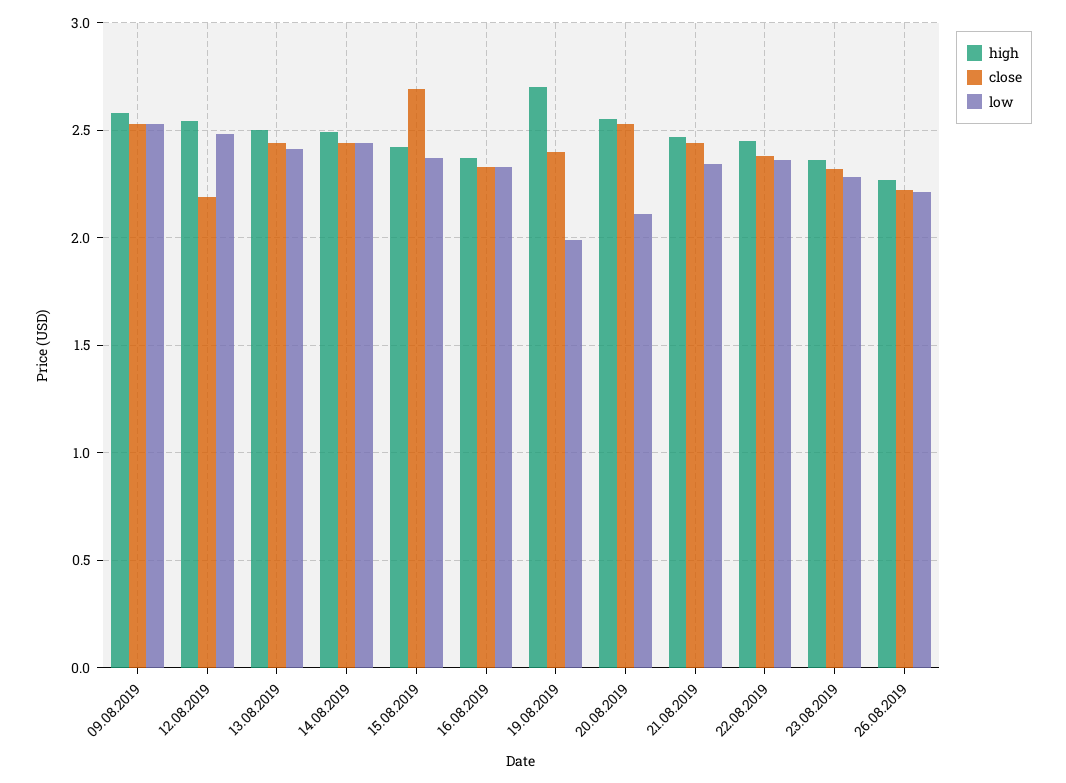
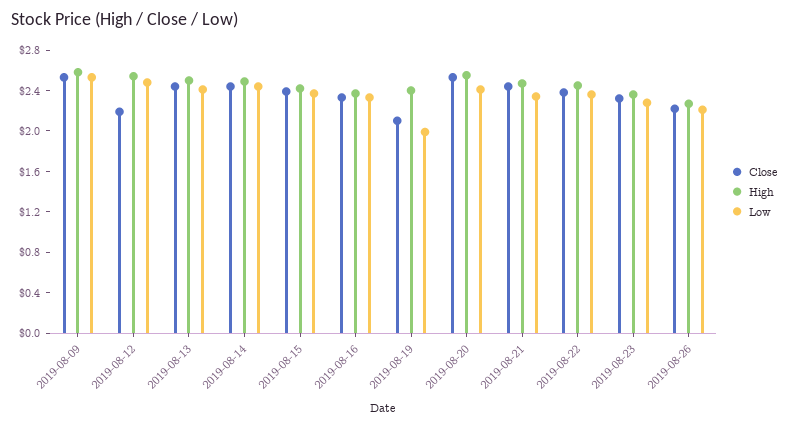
close, 15.08.2019: 2.7 -> 2.4
high, 19.08.2019: 2.7 -> 2.4
close, 19.08.2019: 2.4 -> 2.1
low, 20.08.2019: 2.1 -> 2.4

